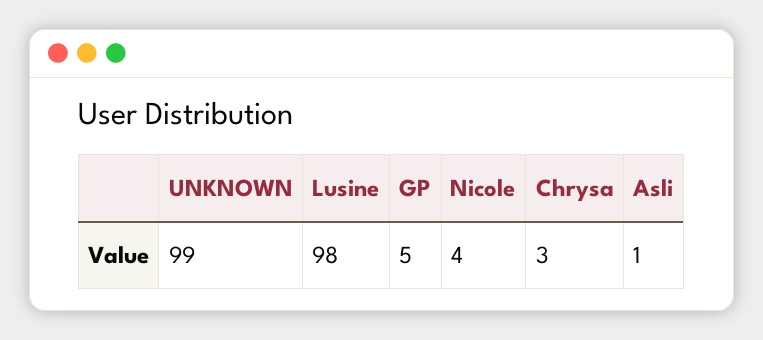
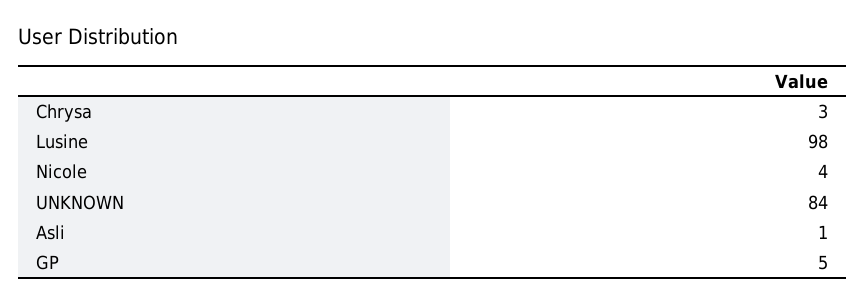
UNKNOWN: 99 -> 84

